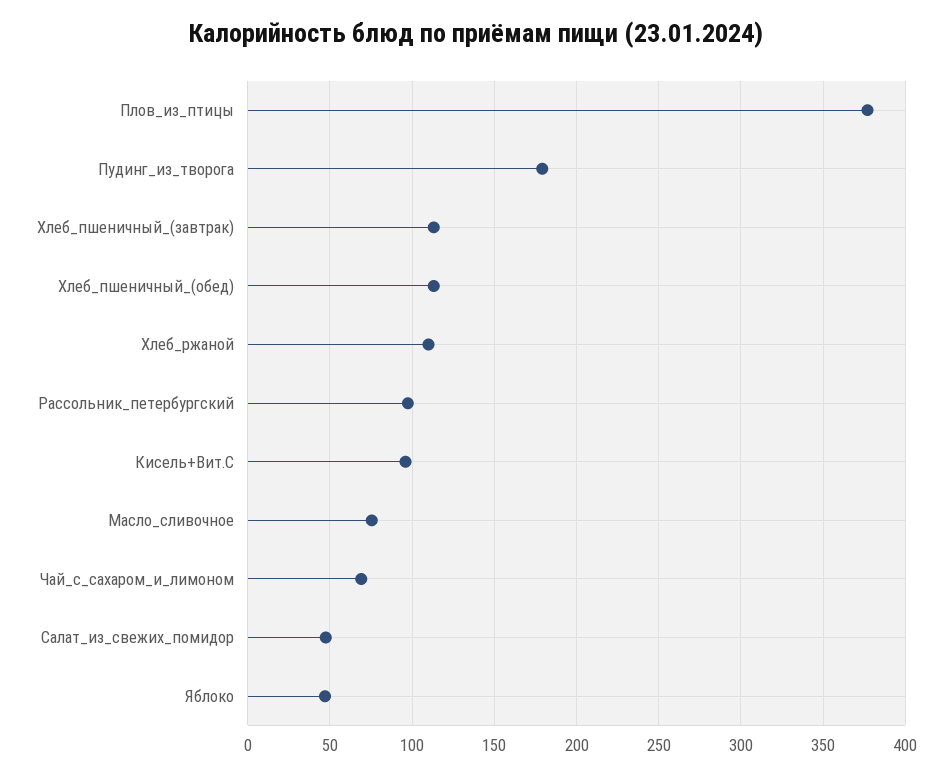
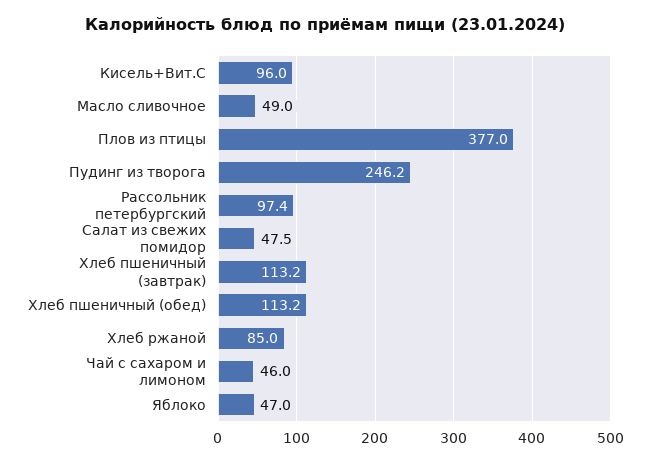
Пудинг_из_творога: 180 -> 246.2
Хлеб_ржаной: 110 -> 85
Масло_сливочное: 75 -> 49
Чай_с_сахаром_и_лимоном: 70 -> 46

